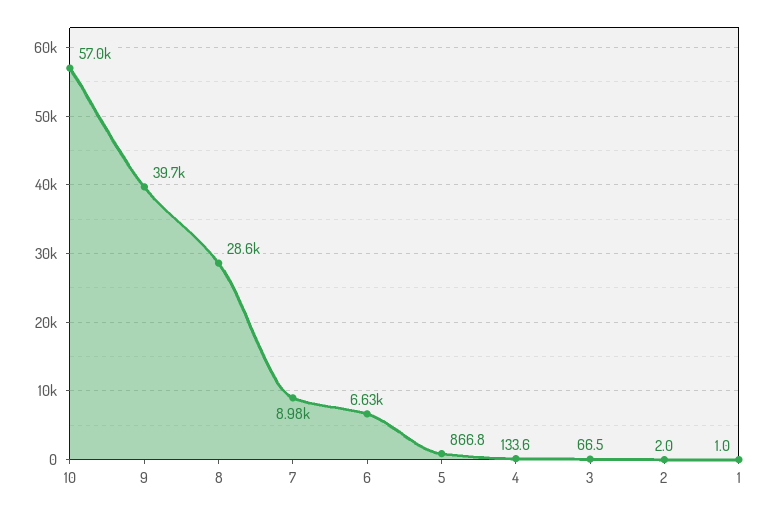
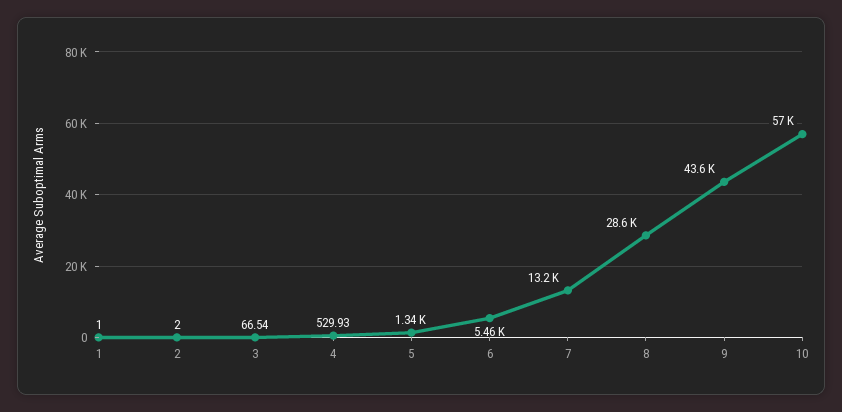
9: 39700 -> 43600
7: 8980 -> 13200
6: 6630 -> 5460
5: 866.8 -> 1340
4: 133.6 -> 529.93

